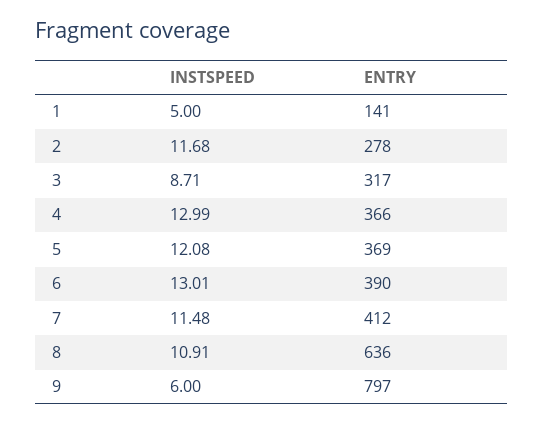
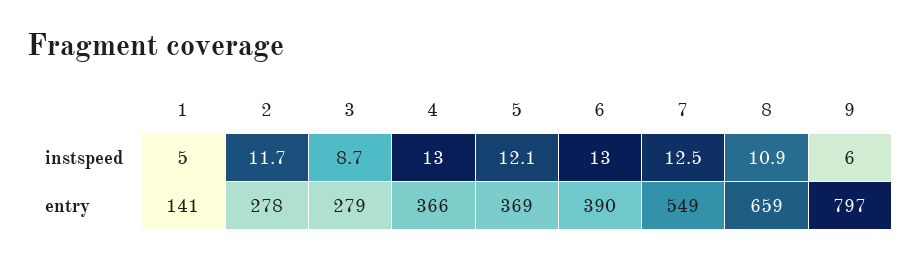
ENTRY, 3: 317 -> 279
INSTSPEED, 7: 11.48 -> 12.5
ENTRY, 7: 412 -> 549
ENTRY, 8: 636 -> 659

